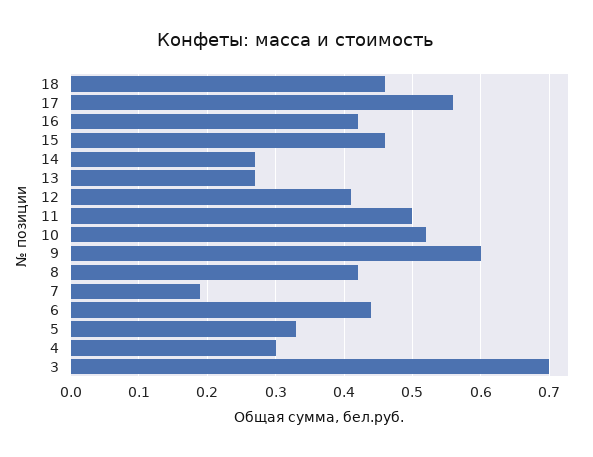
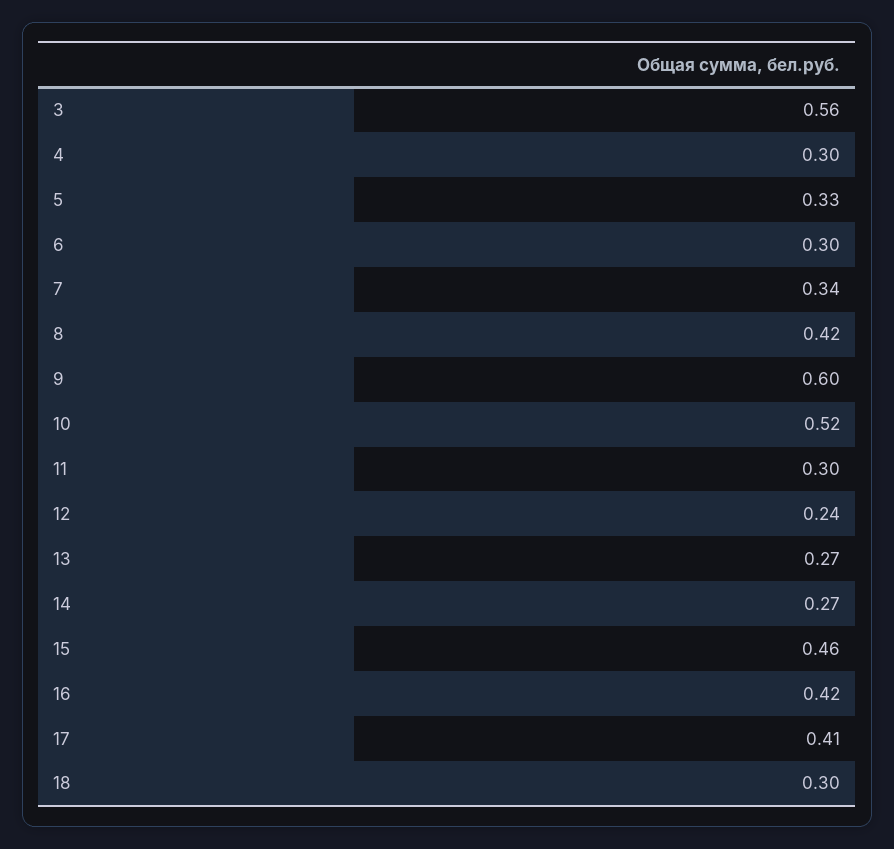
18: 0.46 -> 0.3
17: 0.56 -> 0.41
12: 0.41 -> 0.24
11: 0.5 -> 0.3
7: 0.19 -> 0.34
6: 0.44 -> 0.3
3: 0.7 -> 0.56

